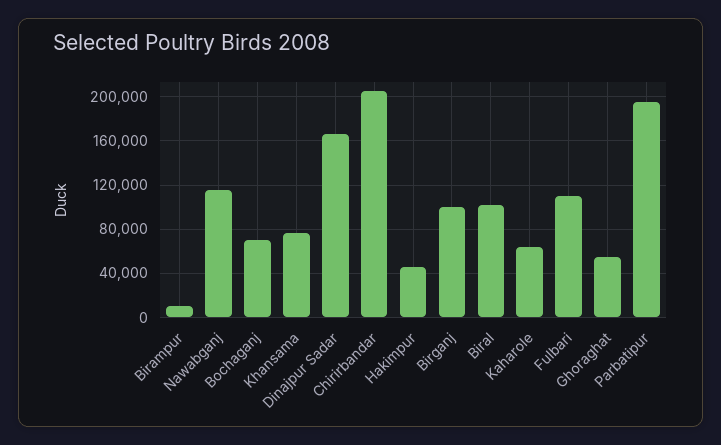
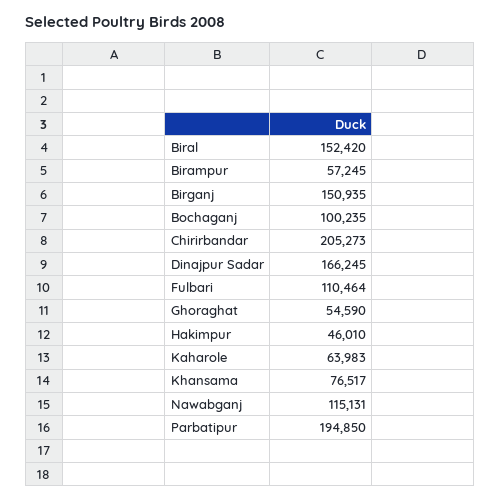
Birampur: 10000 -> 57245
Bochaganj: 70000 -> 100235
Birganj: 100000 -> 150935
Biral: 100000 -> 152420

